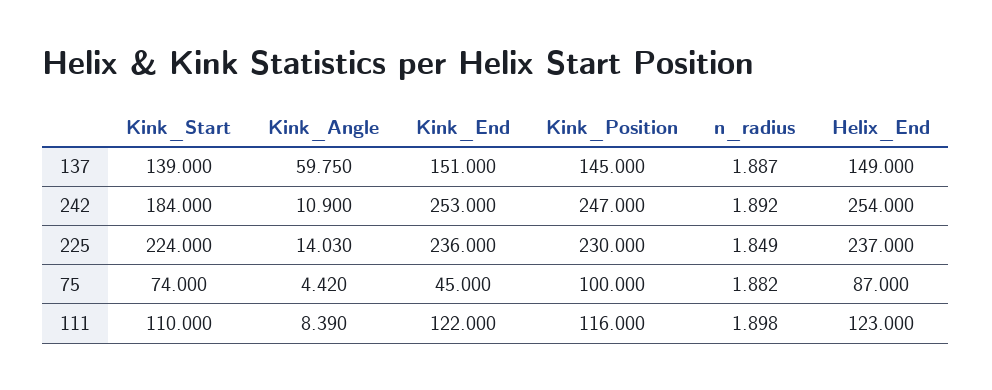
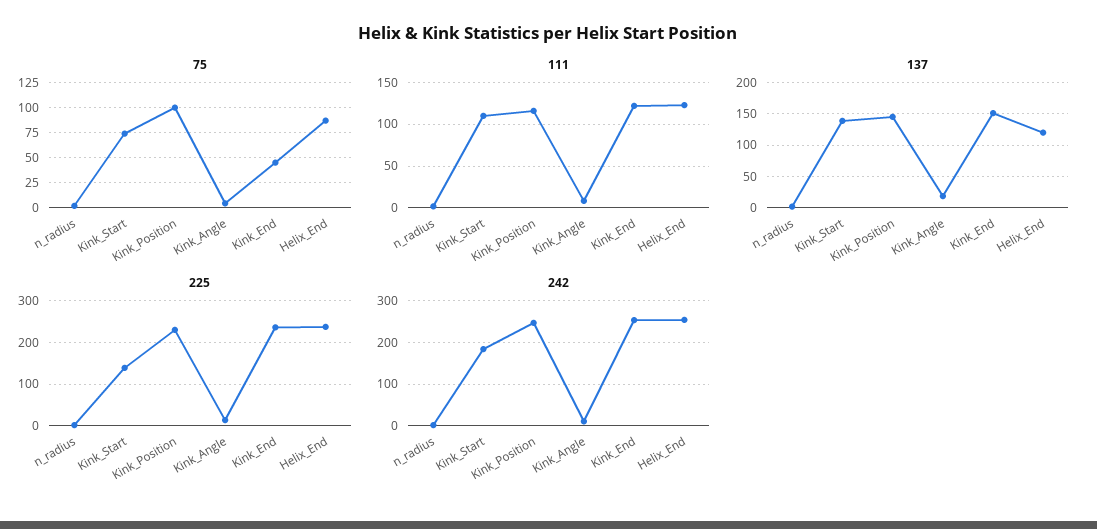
137, Kink_Angle: 59.75 -> 20
137, Helix_End: 149 -> 120
225, Kink_Start: 224 -> 140

